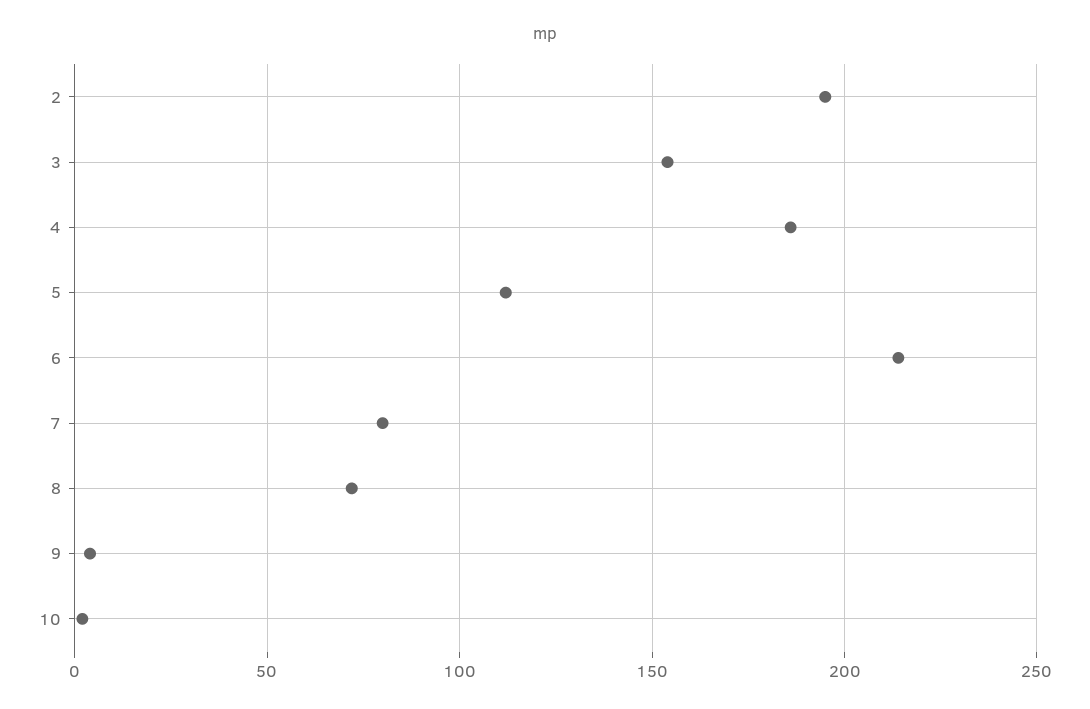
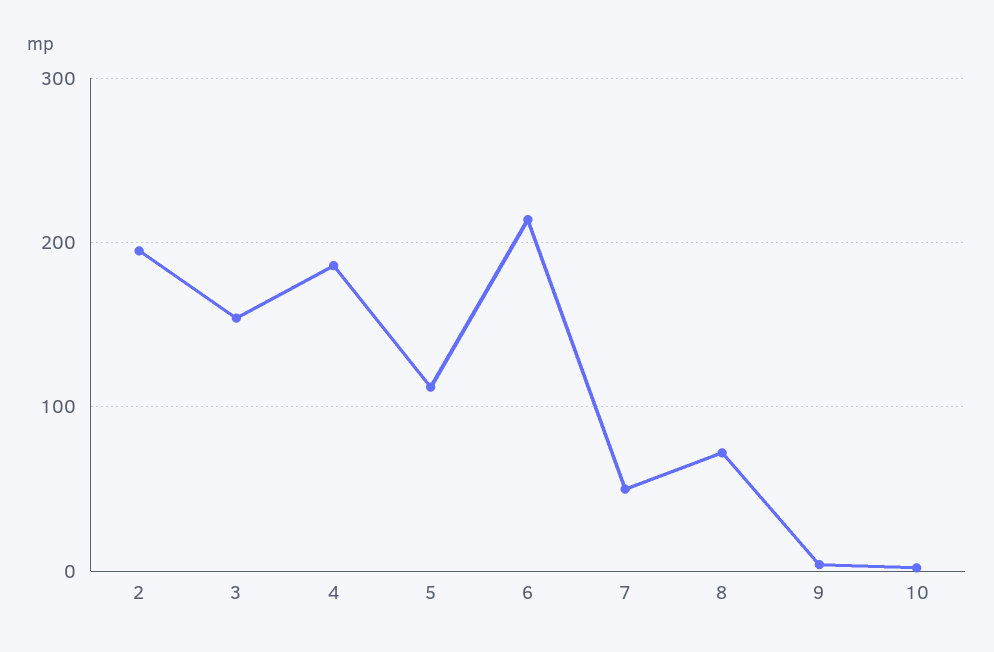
7: 80 -> 50

